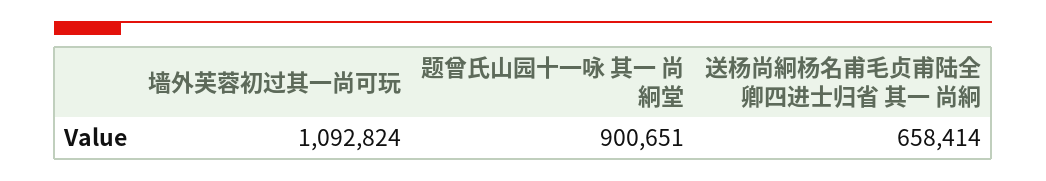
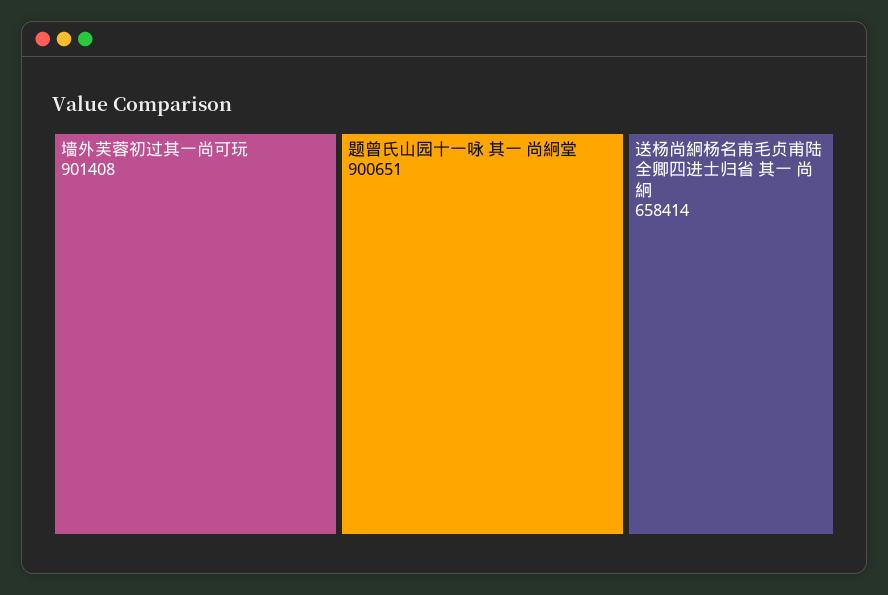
墙外芙蓉初过其一尚可玩: 1092824 -> 901408

